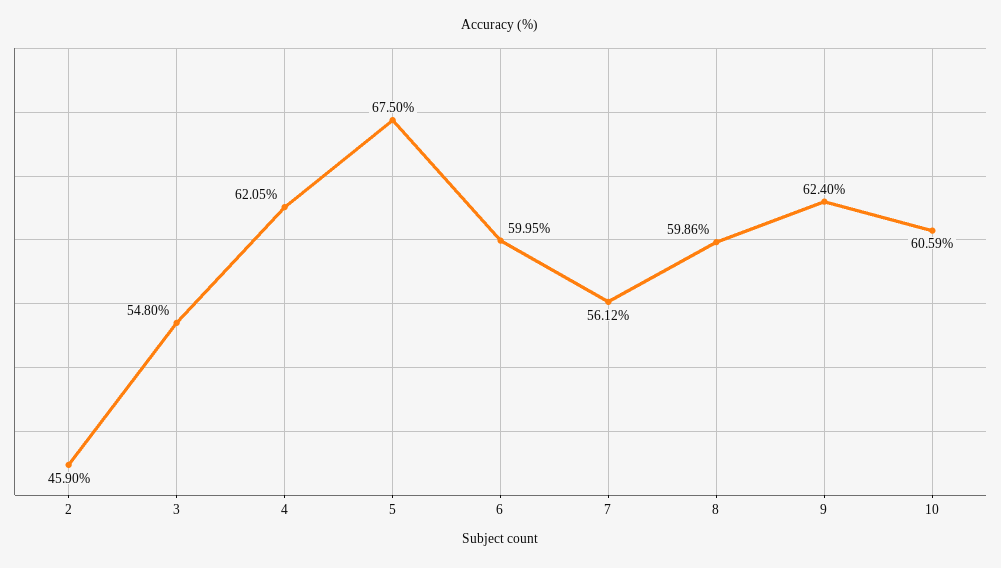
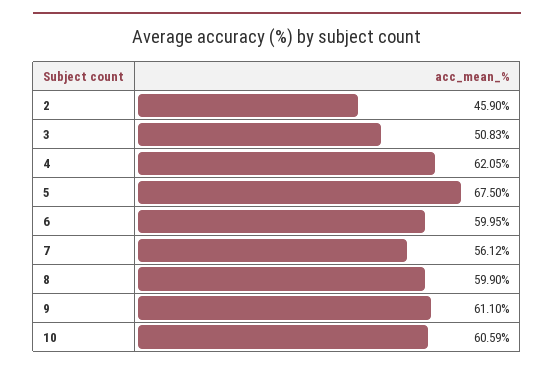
3: 54.8 -> 50.83
8: 59.86 -> 59.9
9: 62.4 -> 61.1

